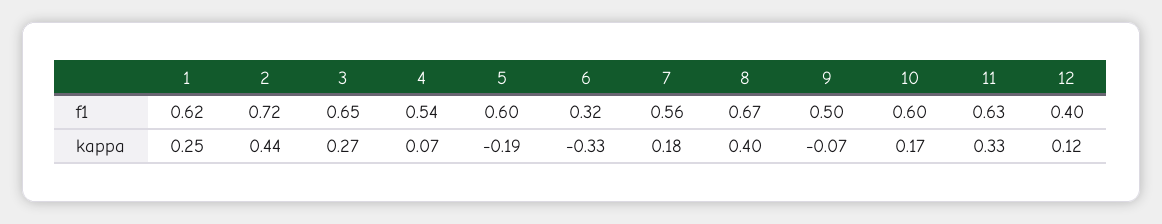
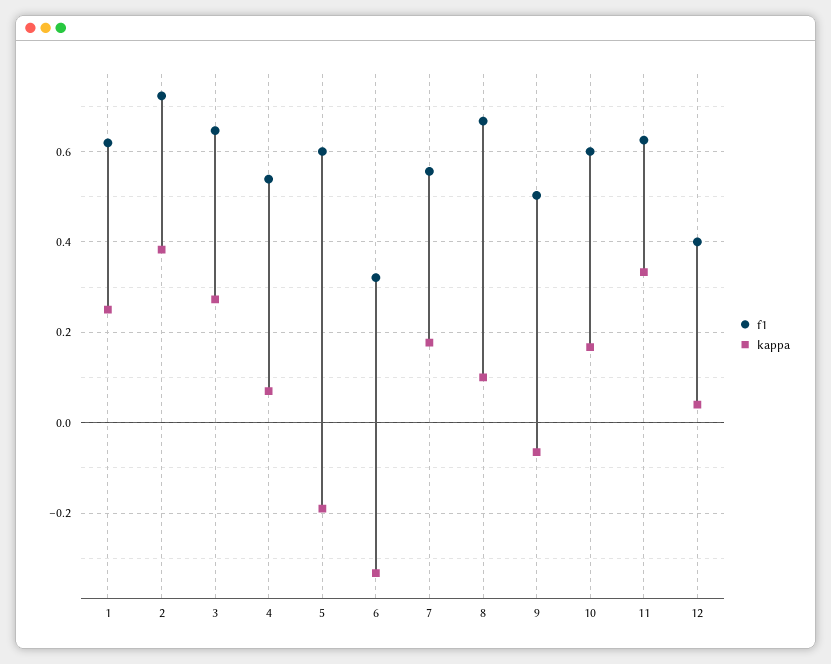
kappa, 2: 0.44 -> 0.38
kappa, 8: 0.4 -> 0.1
kappa, 12: 0.12 -> 0.04

